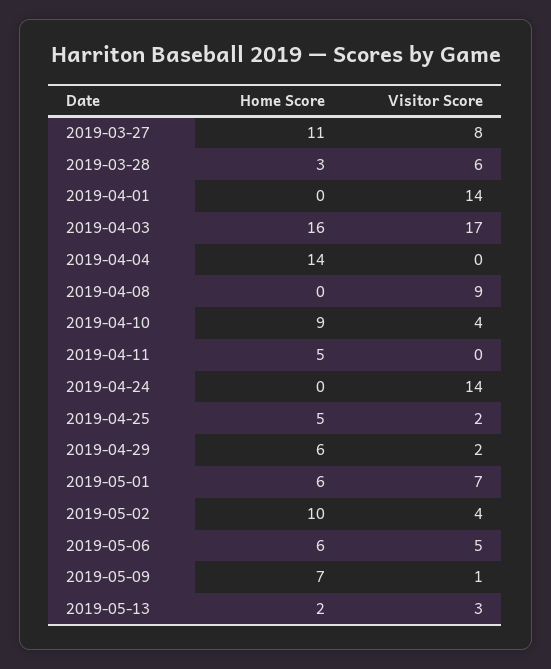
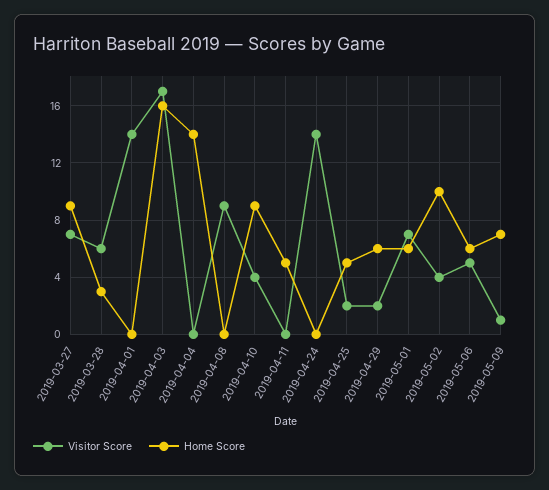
Home Score, 2019-03-27: 11 -> 9
Visitor Score, 2019-03-27: 8 -> 7
Home Score, 2019-05-13: 2 -> none
Visitor Score, 2019-05-13: 3 -> none

